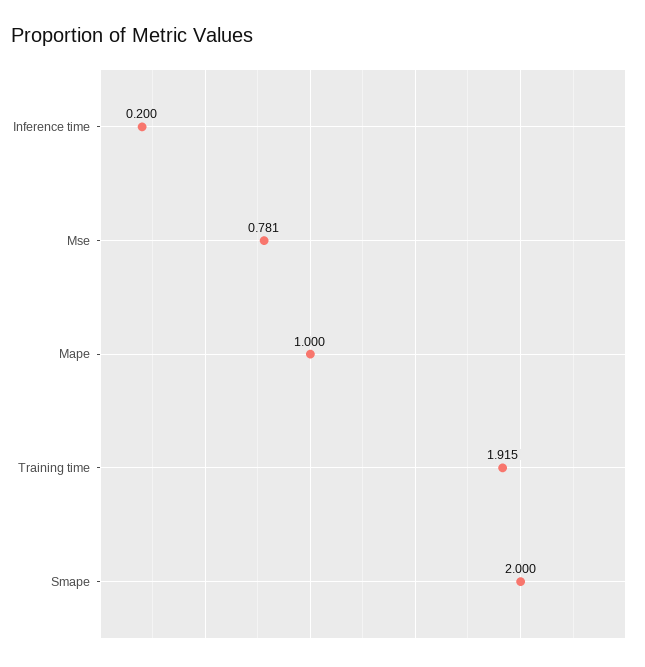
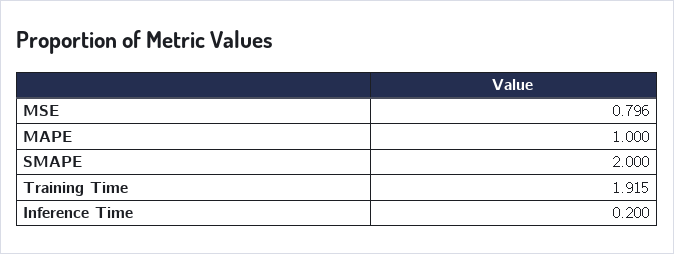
Mse: 0.781 -> 0.796

